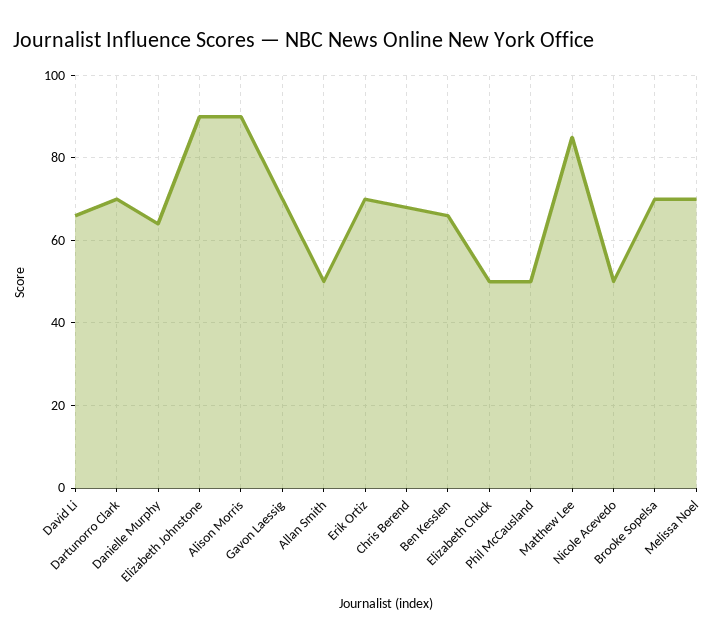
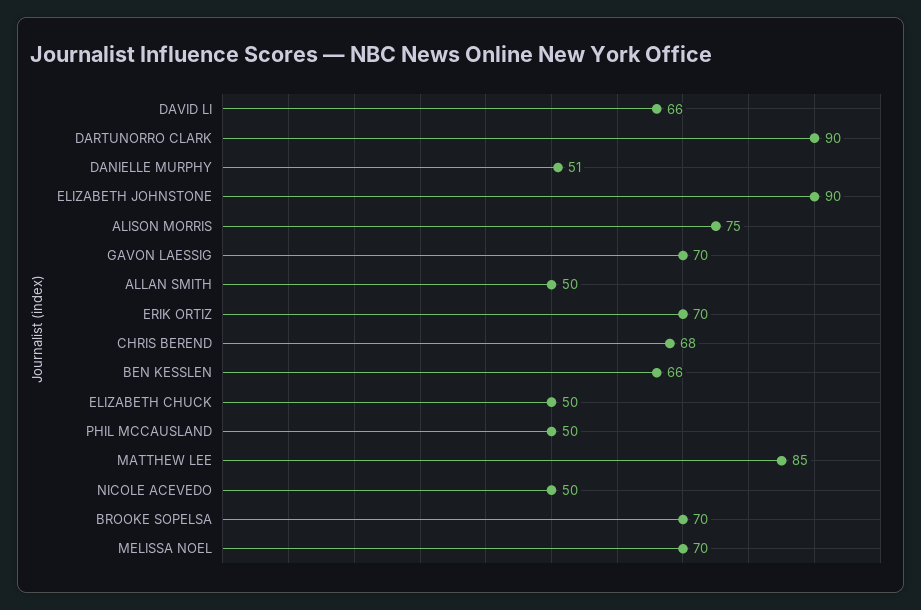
Dartunorro Clark: 70 -> 90
Danielle Murphy: 65 -> 51
Alison Morris: 90 -> 75

